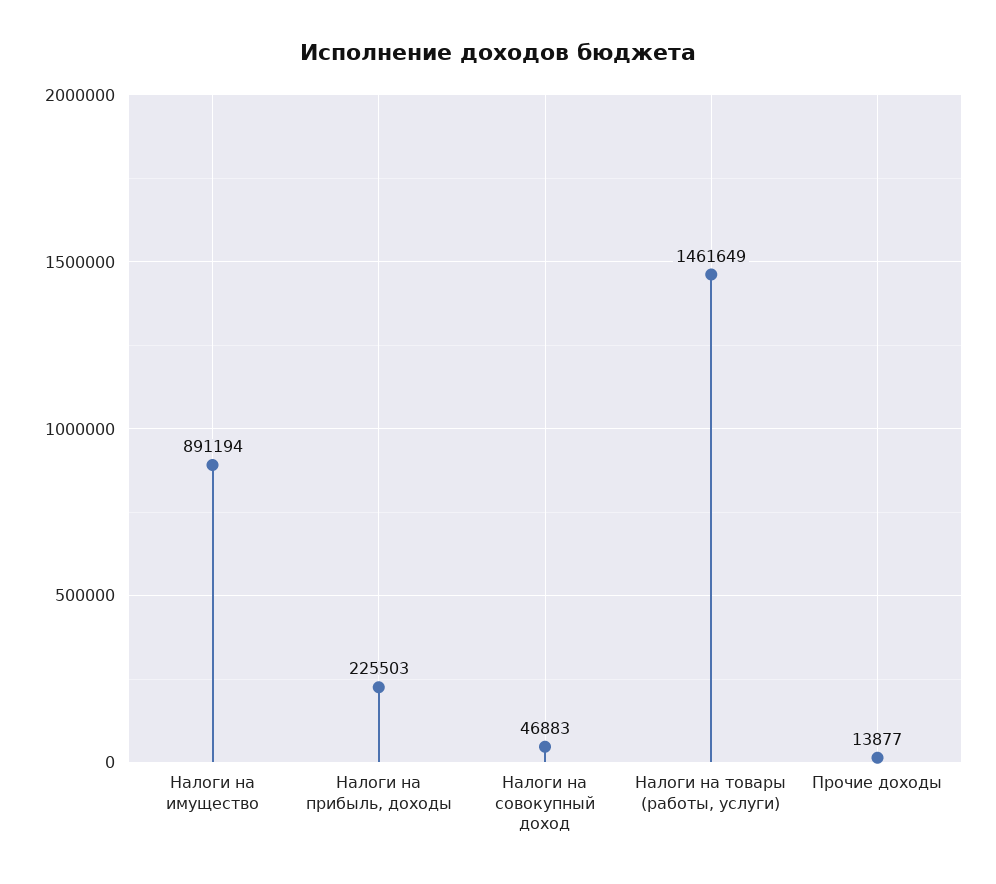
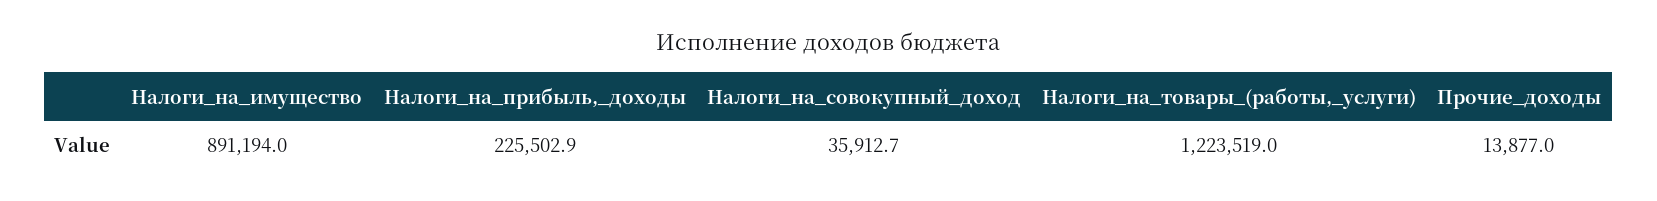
Налоги на совокупный доход: 46883 -> 35912.7
Налоги на товары (работы, услуги): 1461649 -> 1223519

